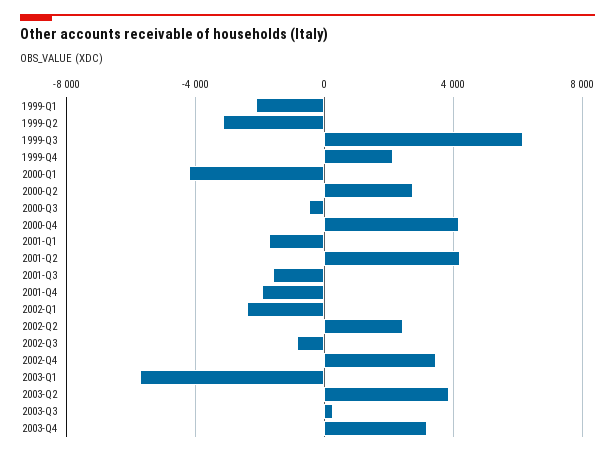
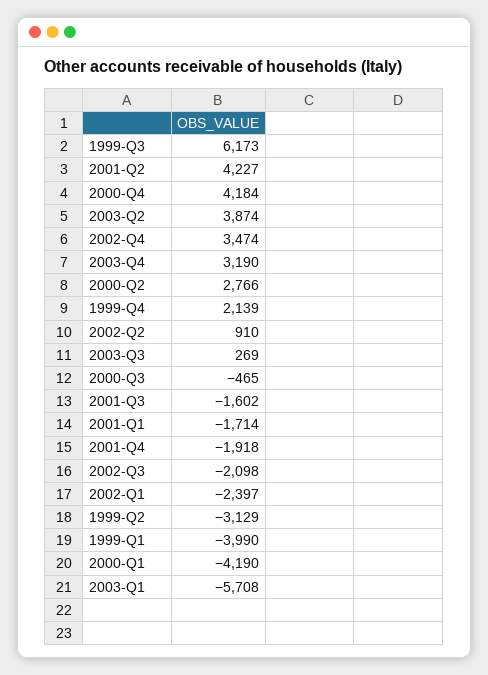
1999-Q1: -2000 -> -3990
2002-Q2: 2500 -> 910
2002-Q3: -1000 -> -2098

